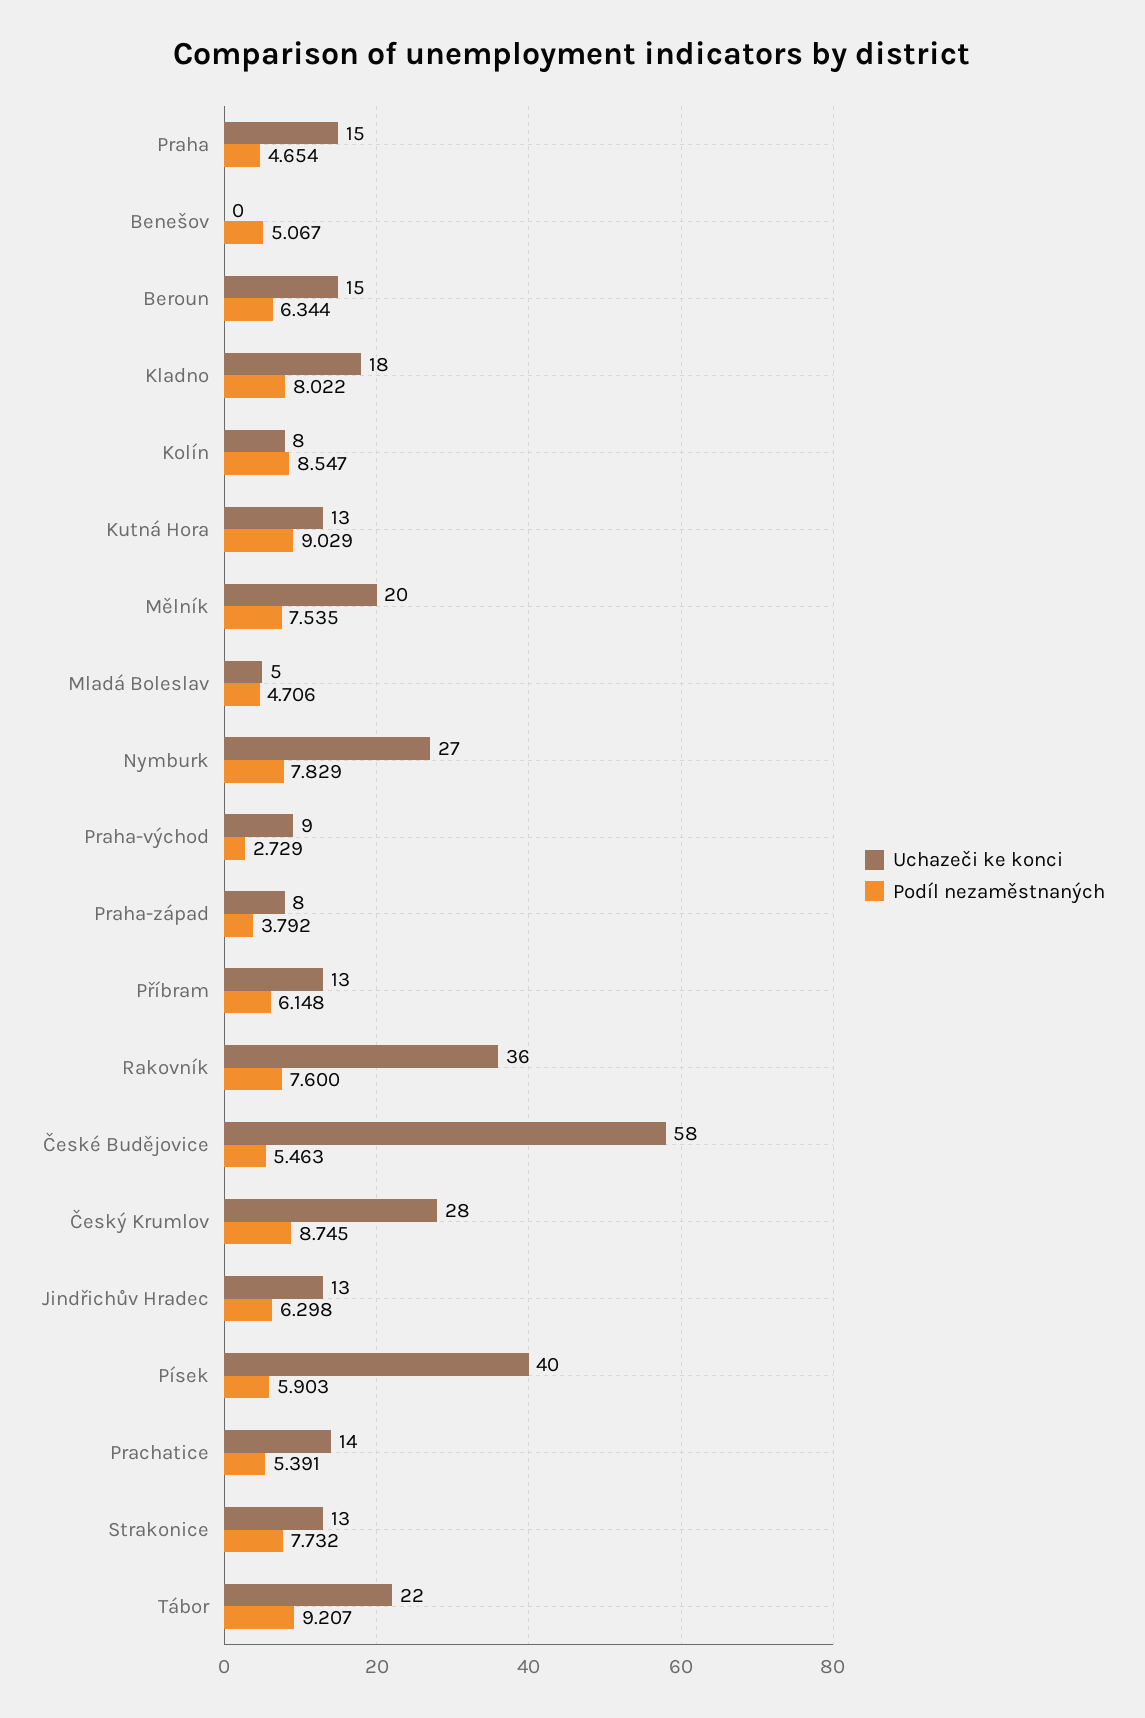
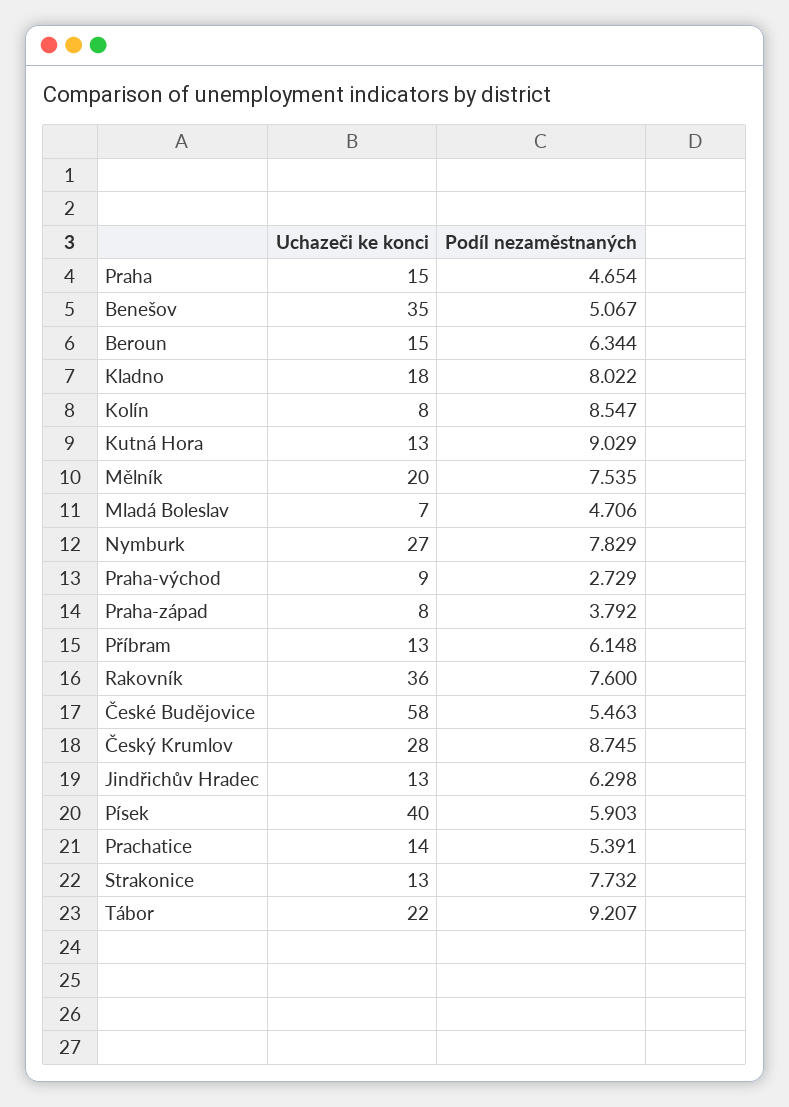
Uchazeči ke konci, Benešov: 0 -> 35
Uchazeči ke konci, Mladá Boleslav: 5 -> 7

